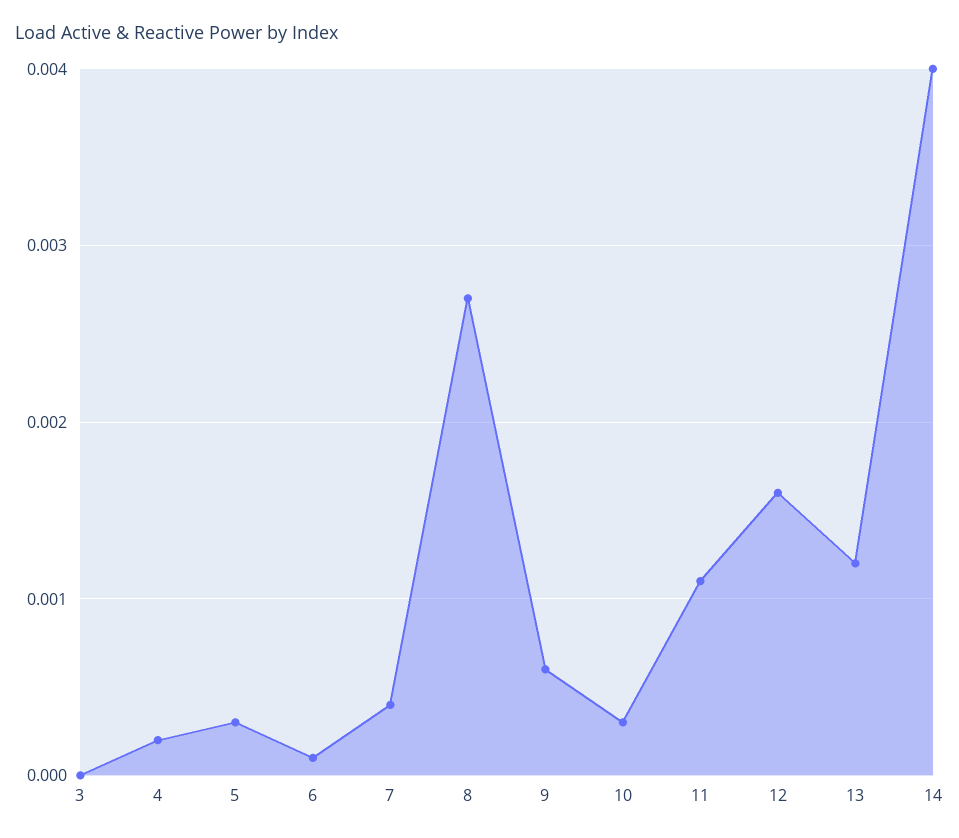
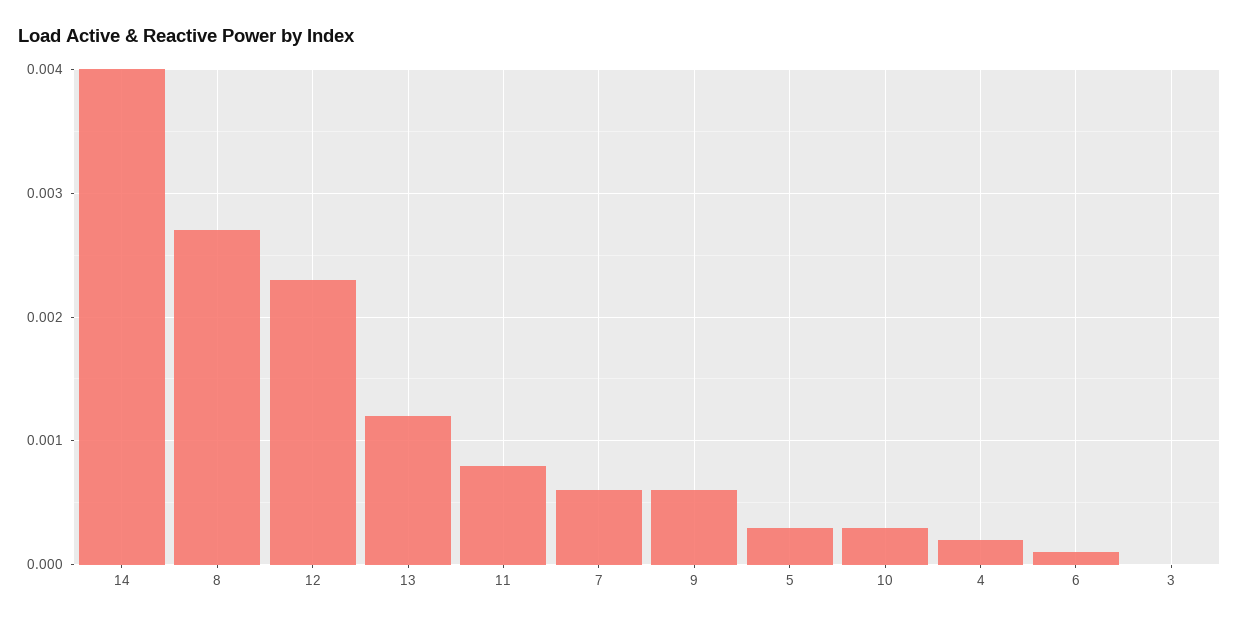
7: 0.0004 -> 0.0006
11: 0.0011 -> 0.0008
12: 0.0016 -> 0.0023

